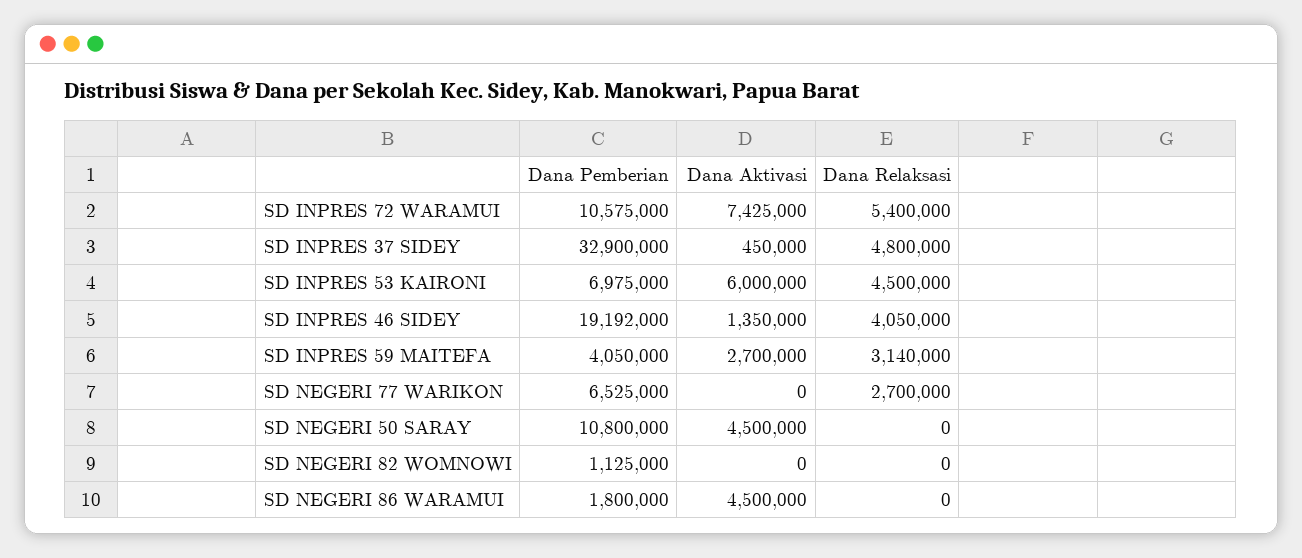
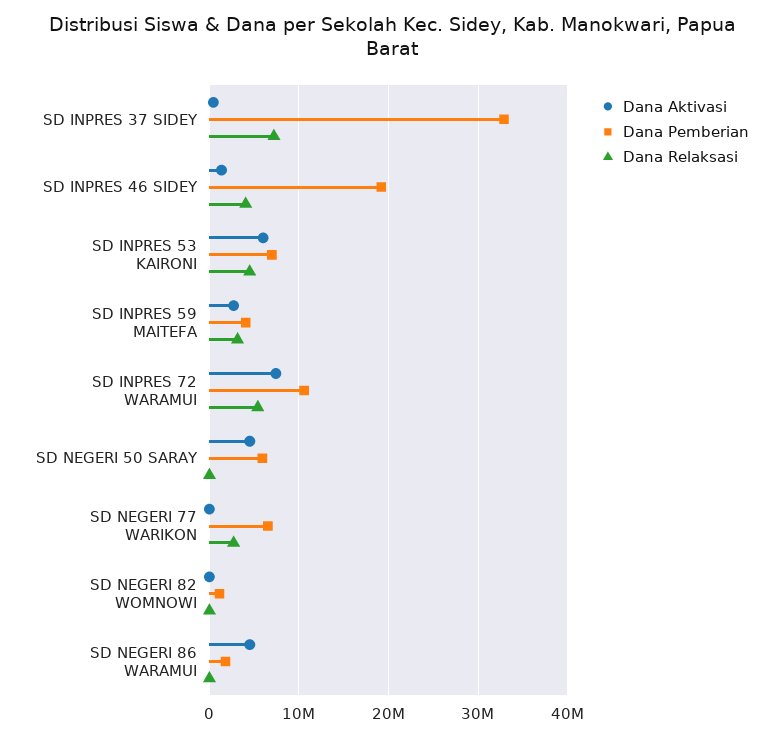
Dana Relaksasi, SD INPRES 37 SIDEY: 4800000 -> 7000000
Dana Pemberian, SD NEGERI 50 SARAY: 10800000 -> 6000000

